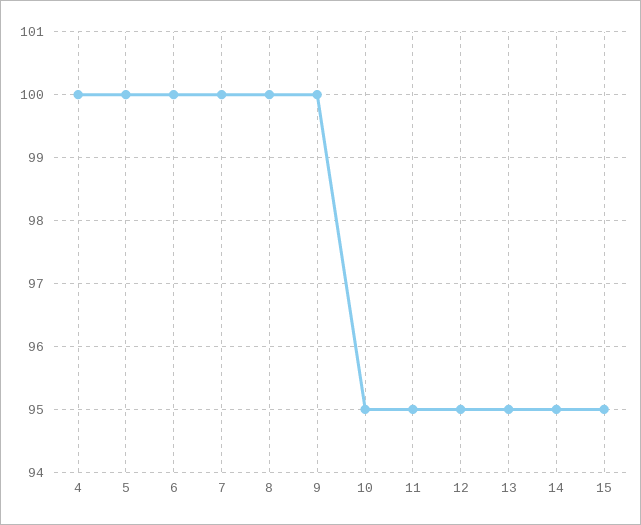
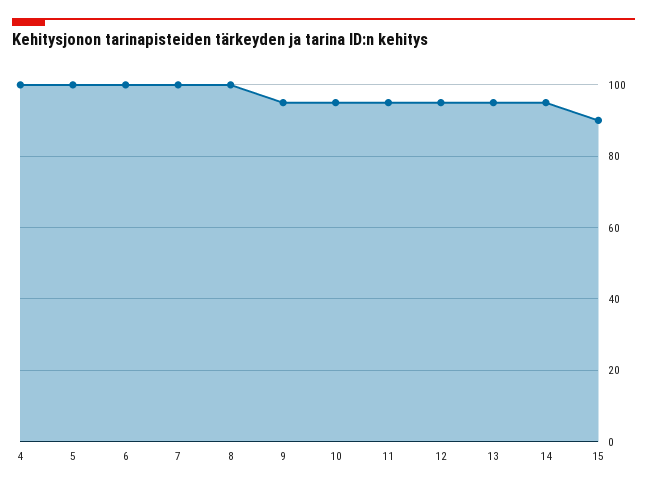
9: 100 -> 95
15: 95 -> 90

